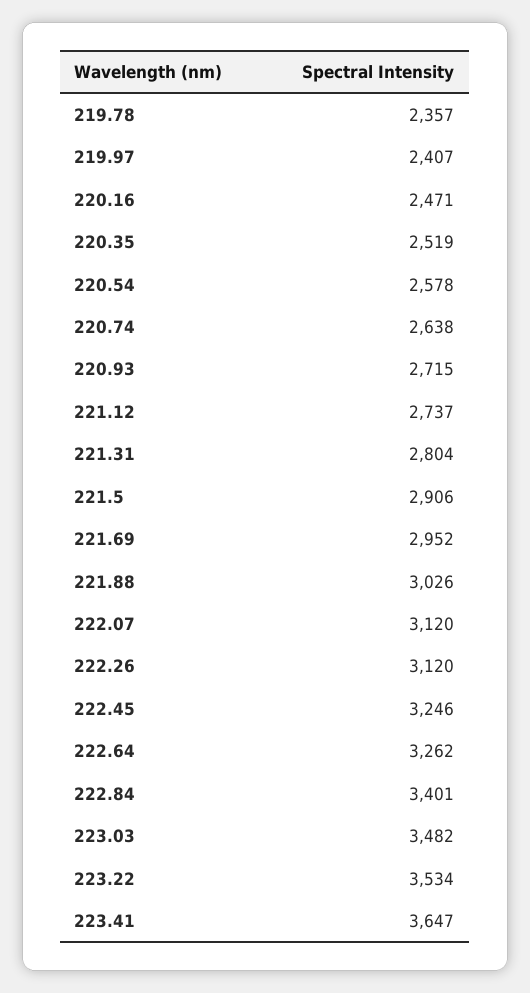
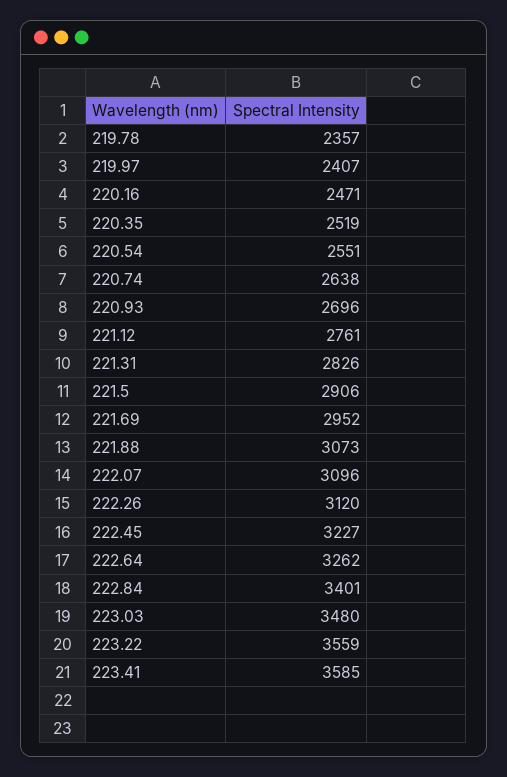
220.54: 2578 -> 2551
220.93: 2715 -> 2696
221.12: 2737 -> 2761
221.31: 2804 -> 2826
221.88: 3026 -> 3073
222.07: 3120 -> 3096
222.45: 3246 -> 3227
223.03: 3482 -> 3480
223.22: 3534 -> 3559
223.41: 3647 -> 3585

